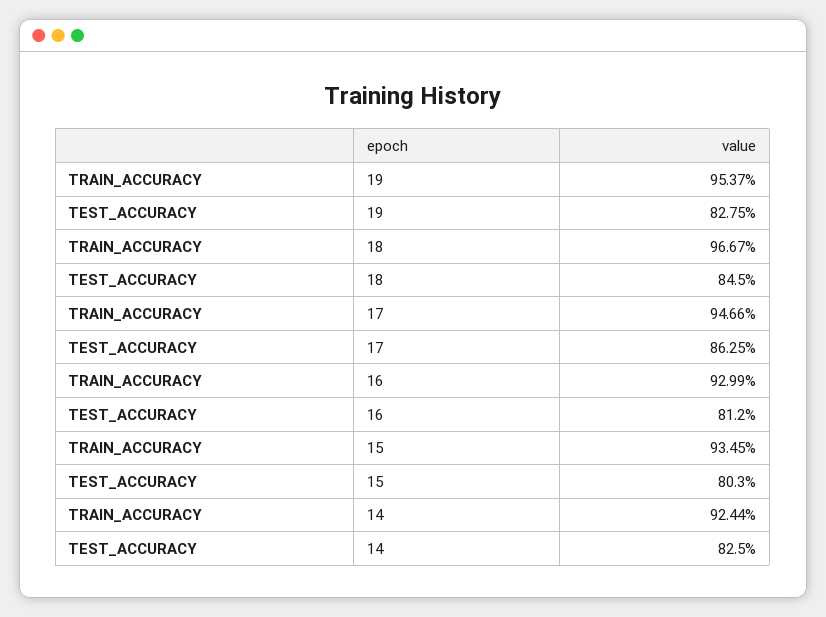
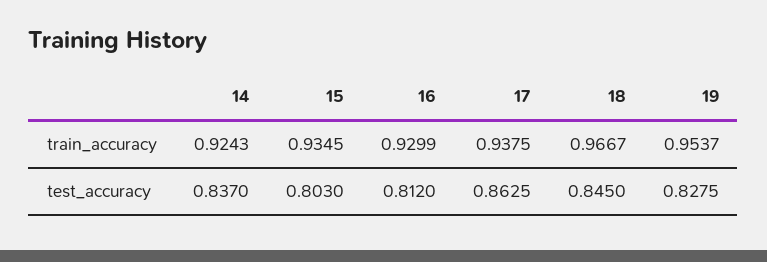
TRAIN_ACCURACY, 17: 0.9466 -> 0.9375
TRAIN_ACCURACY, 14: 0.9244 -> 0.9243
TEST_ACCURACY, 14: 0.825 -> 0.837

